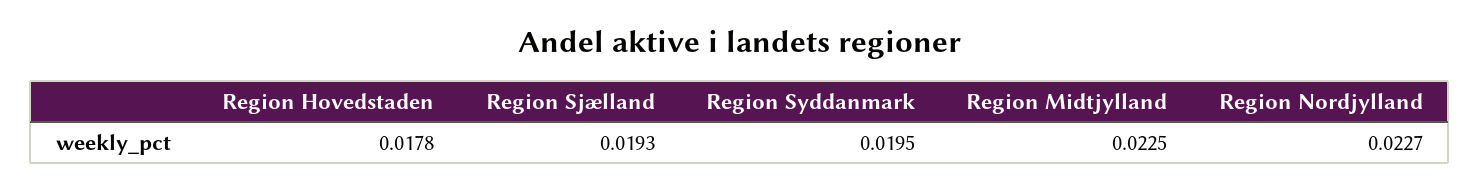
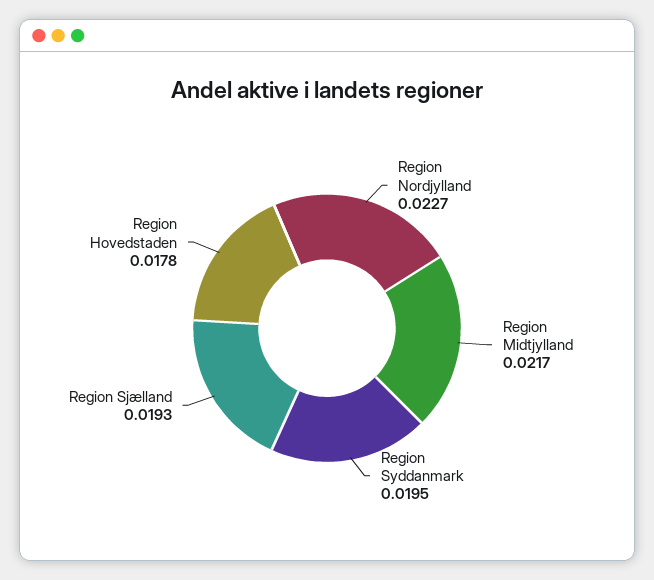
Region Midtjylland: 0.0225 -> 0.0217

